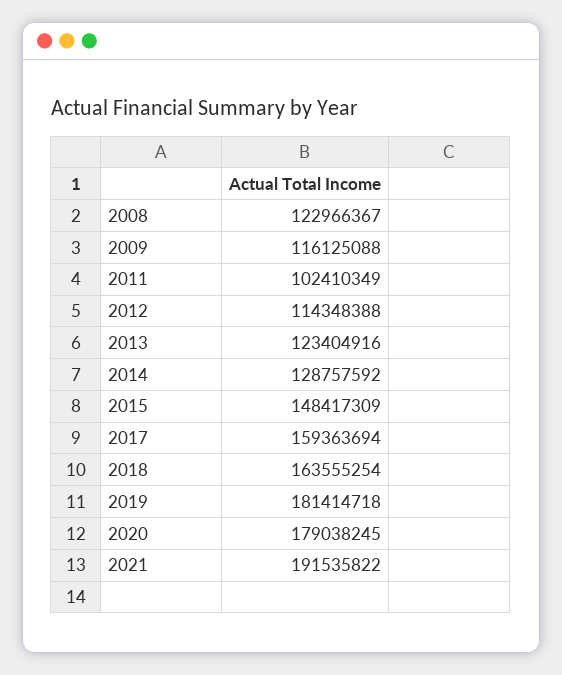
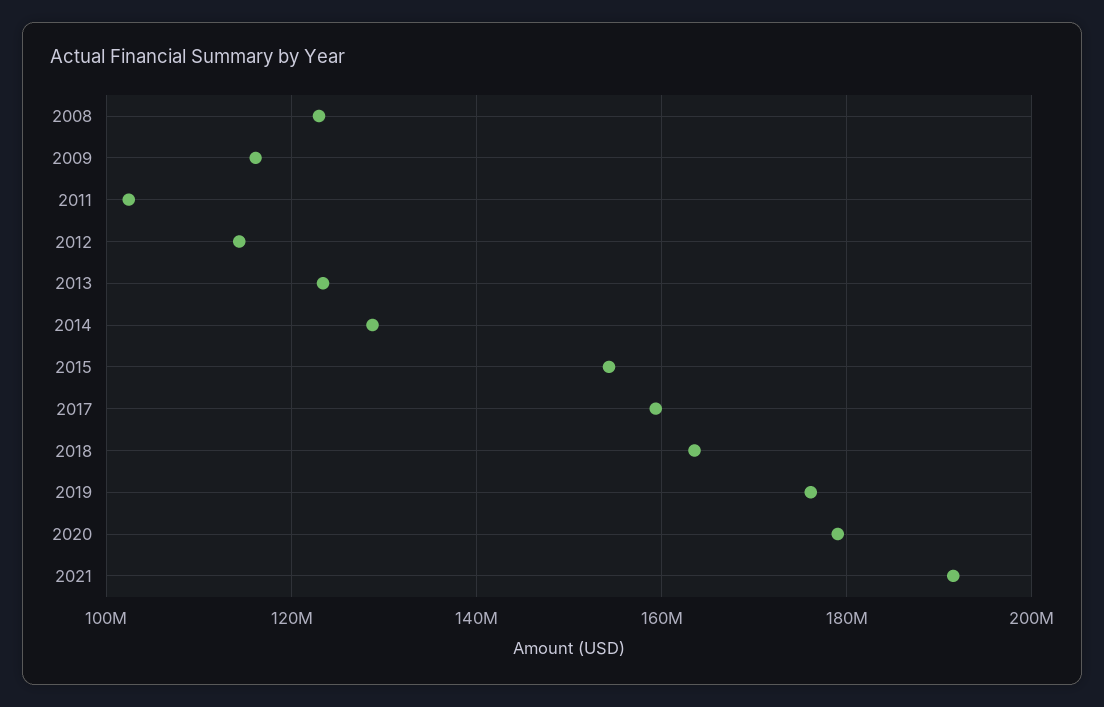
2015: 148417309 -> 154000000
2019: 181414718 -> 176000000

